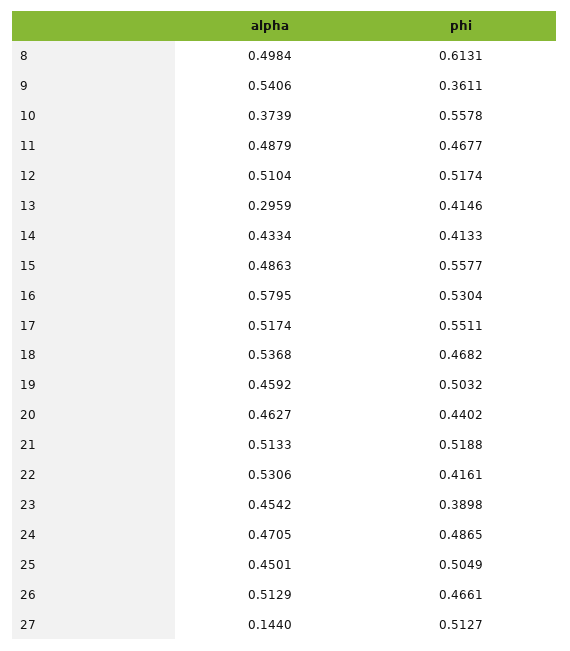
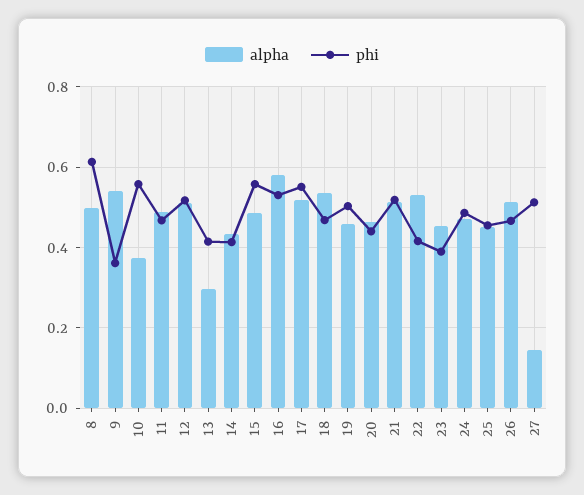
phi, 25: 0.5049 -> 0.46

